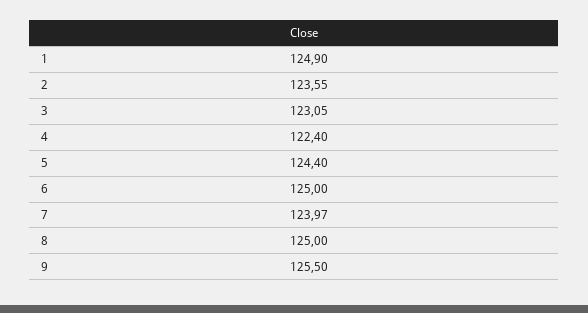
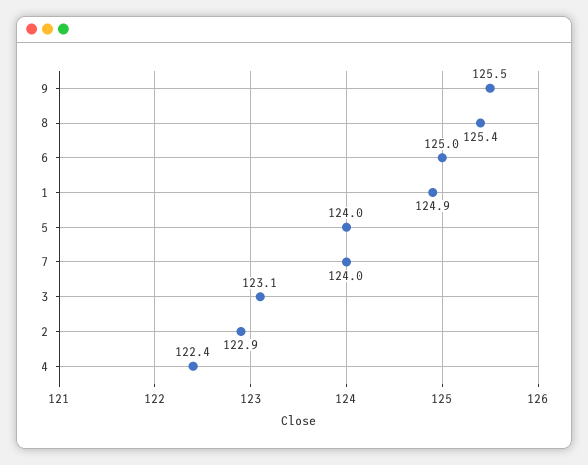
2: 123.55 -> 122.9
5: 124.4 -> 124
8: 125 -> 125.4

